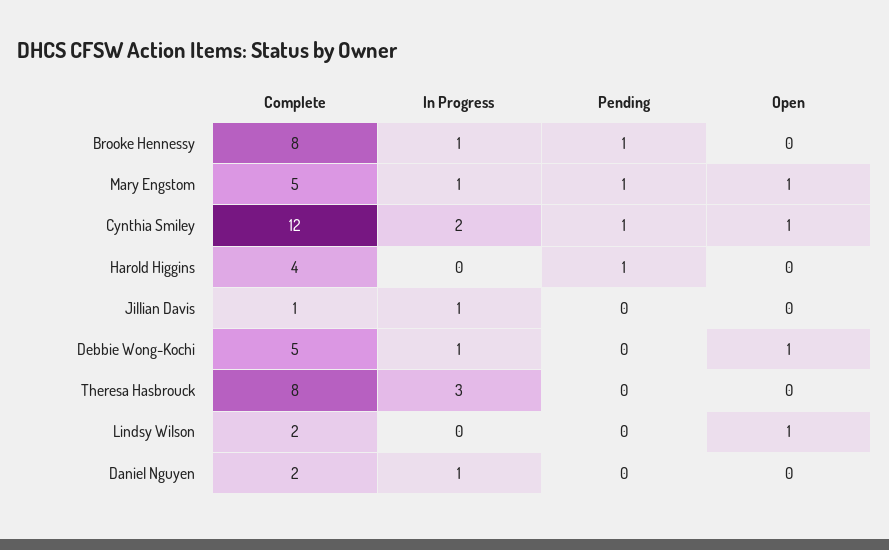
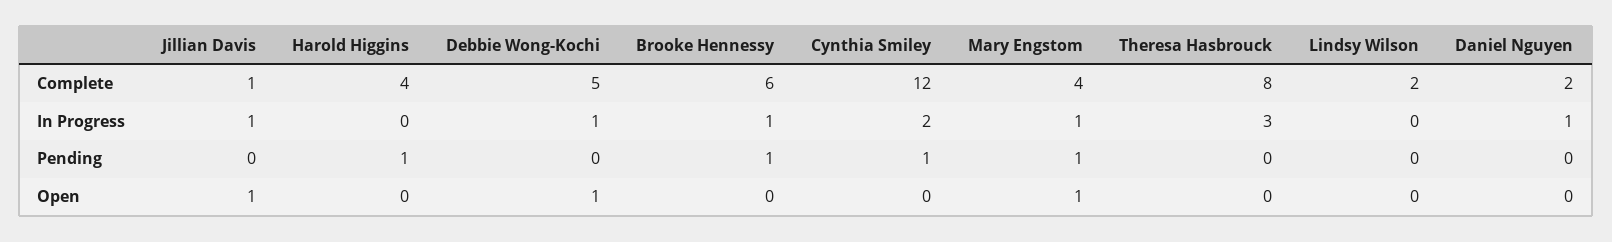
Complete, Brooke Hennessy: 8 -> 6
Complete, Mary Engstom: 5 -> 4
Open, Cynthia Smiley: 1 -> 0
Open, Jillian Davis: 0 -> 1
Open, Lindsy Wilson: 1 -> 0

